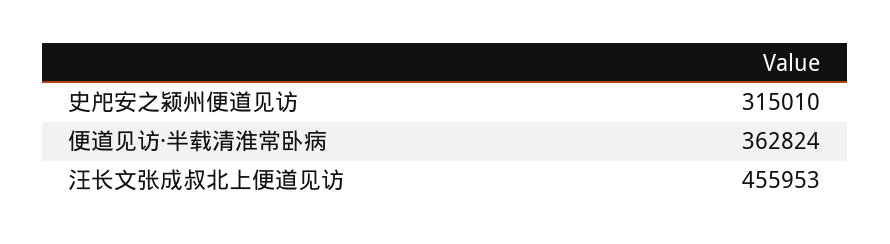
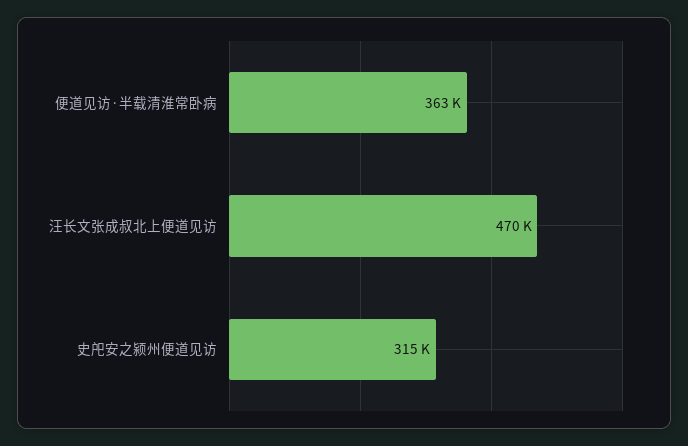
汪长文张成叔北上便道见访: 455953 -> 470000

